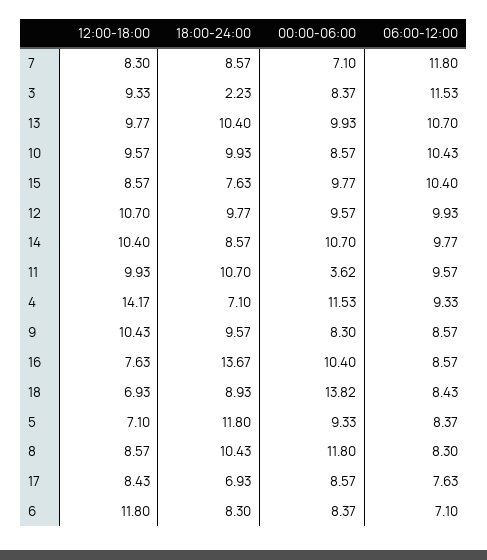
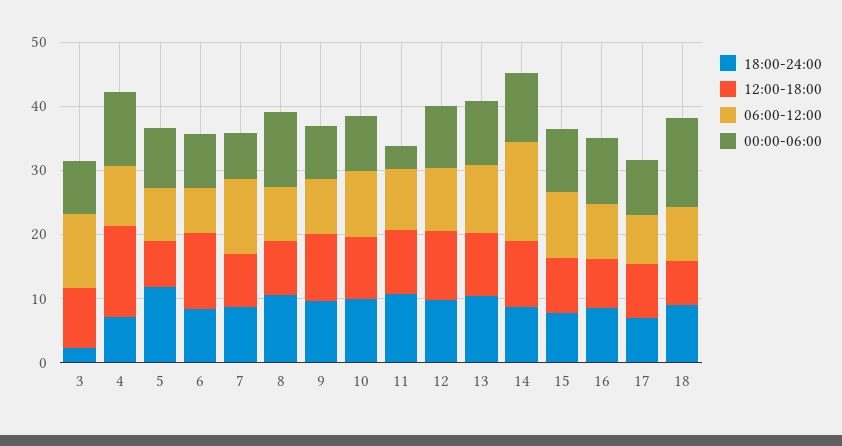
06:00-12:00, 14: 9.77 -> 16
18:00-24:00, 16: 13.67 -> 8

